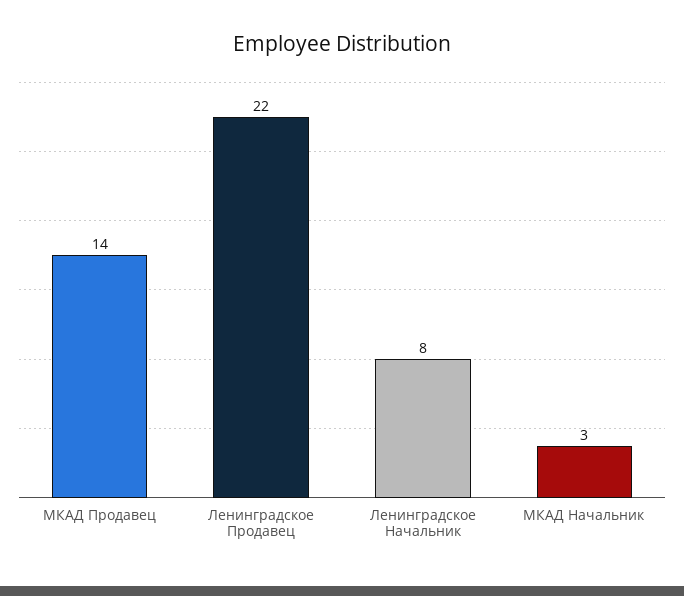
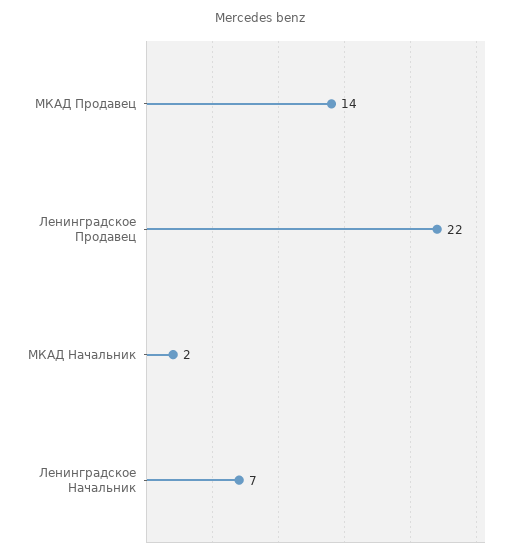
Ленинградское Начальник: 8 -> 7
МКАД Начальник: 3 -> 2

